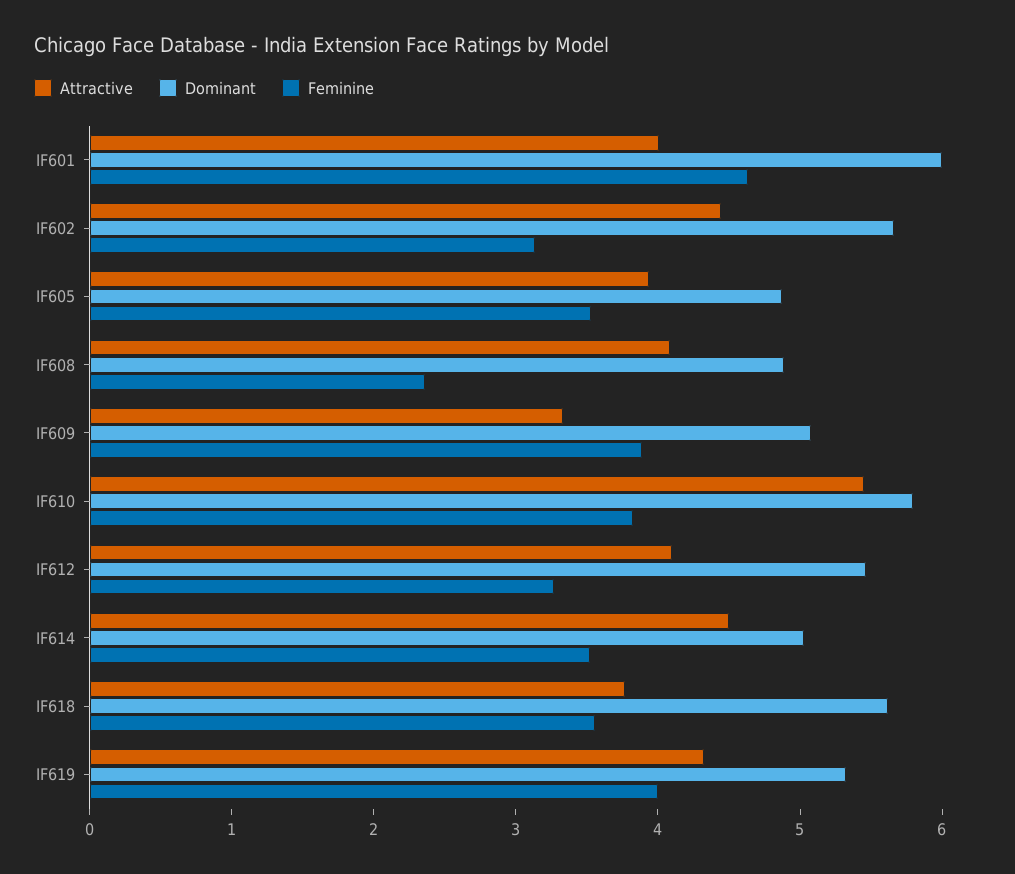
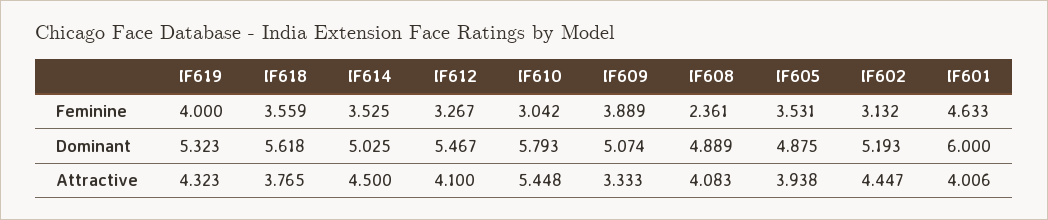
Dominant, IF602: 5.6 -> 5.193
Feminine, IF610: 3.8 -> 3.042

